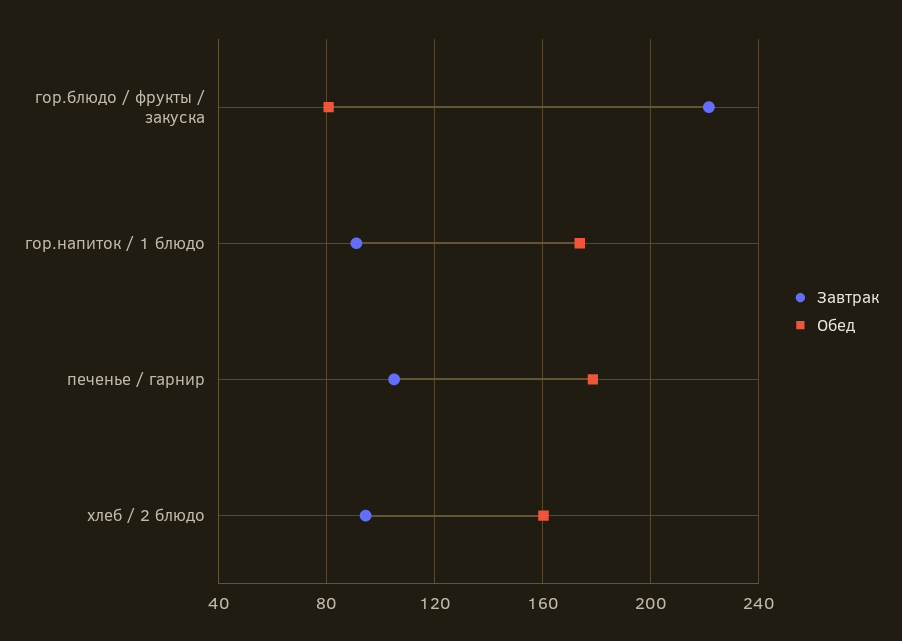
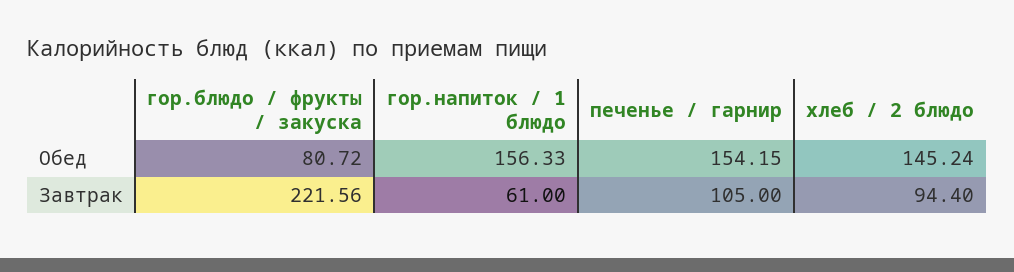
Завтрак, гор.напиток / 1 блюдо: 90 -> 61
Обед, гор.напиток / 1 блюдо: 175 -> 156.33
Обед, печенье / гарнир: 180 -> 154.15
Обед, хлеб / 2 блюдо: 160 -> 145.24

